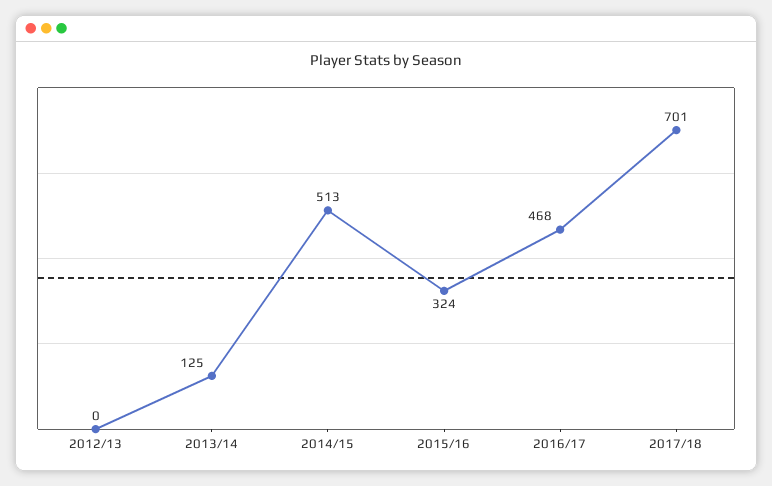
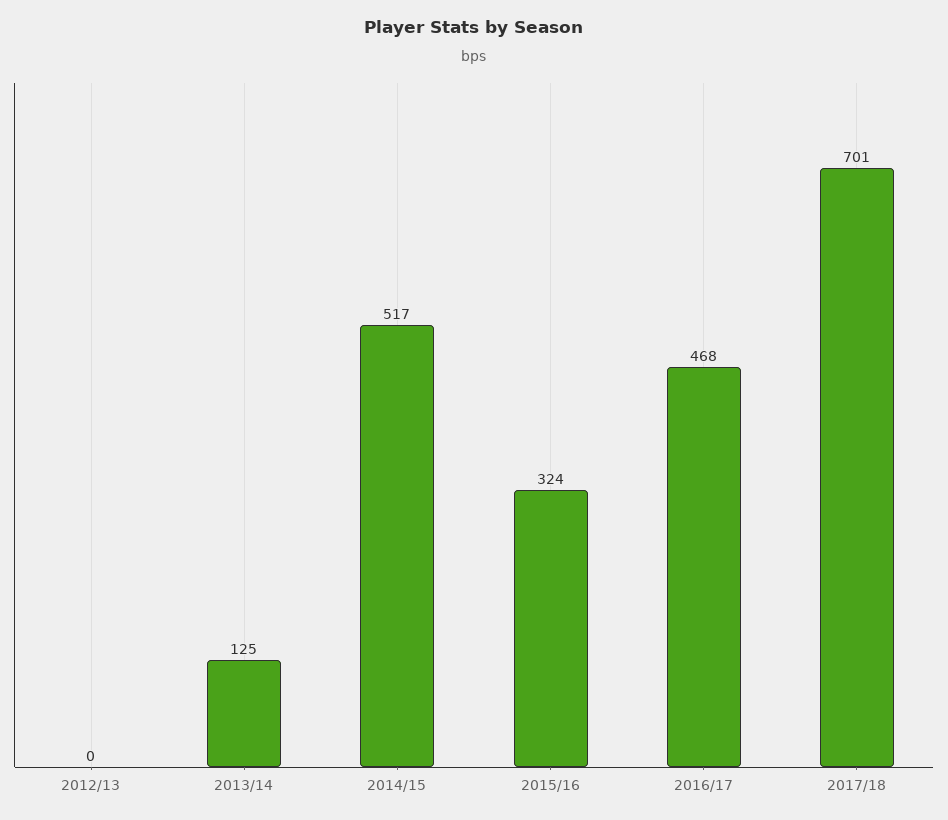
2014/15: 513 -> 517

